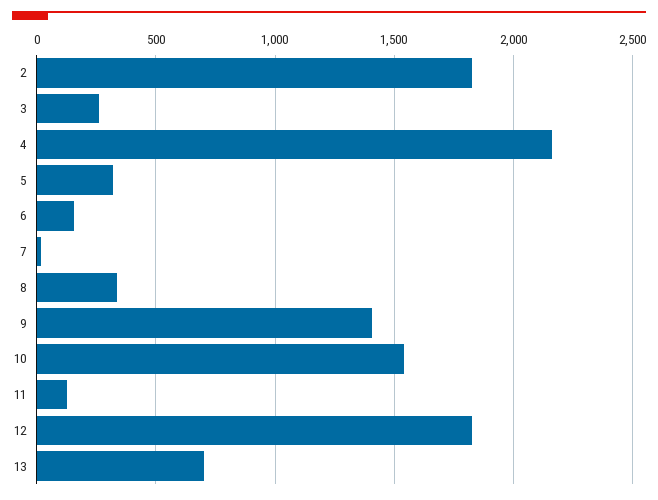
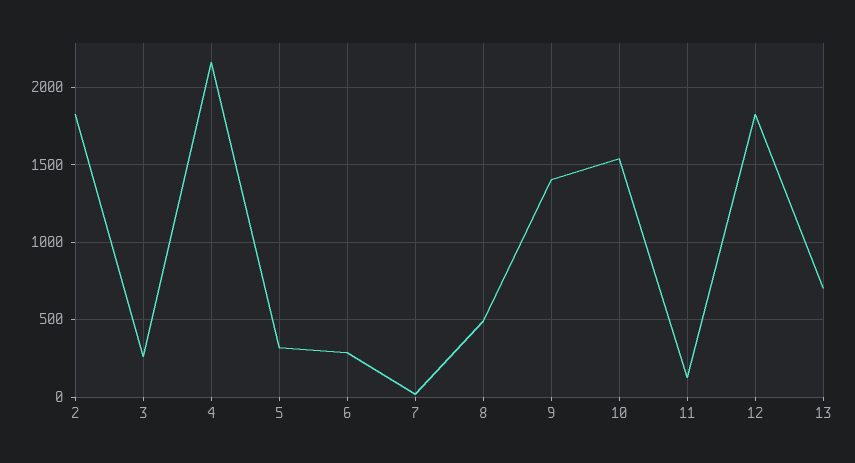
6: 150 -> 300
8: 350 -> 500

